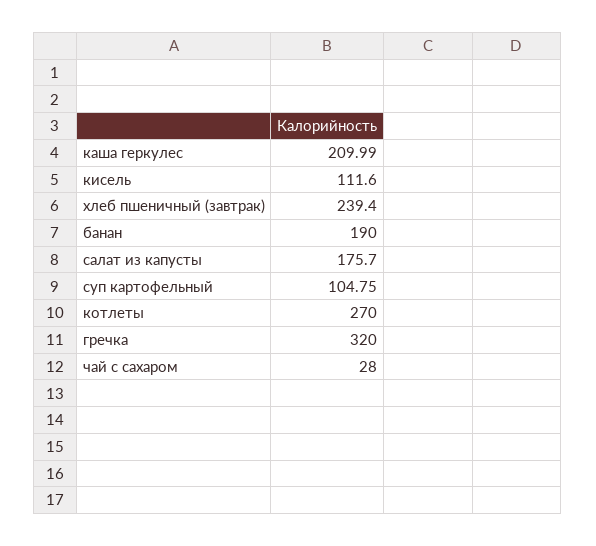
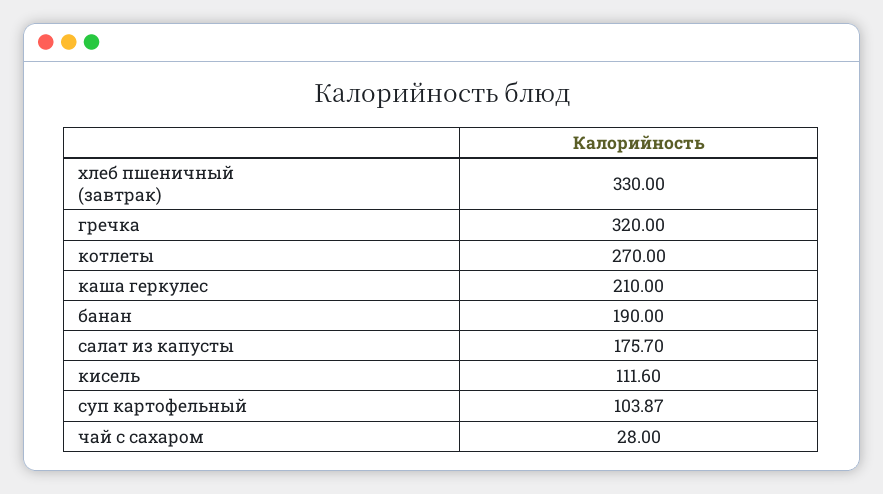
каша геркулес: 209.99 -> 210
хлеб пшеничный (завтрак): 239.4 -> 330
суп картофельный: 104.75 -> 103.87

